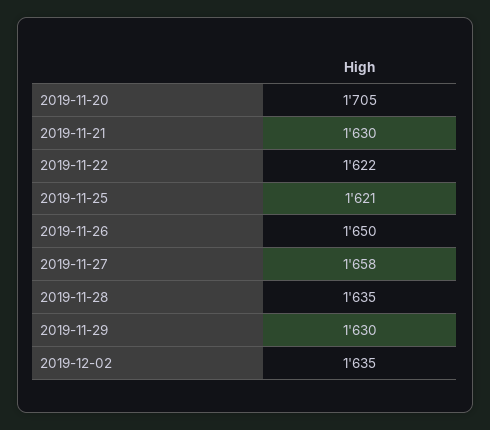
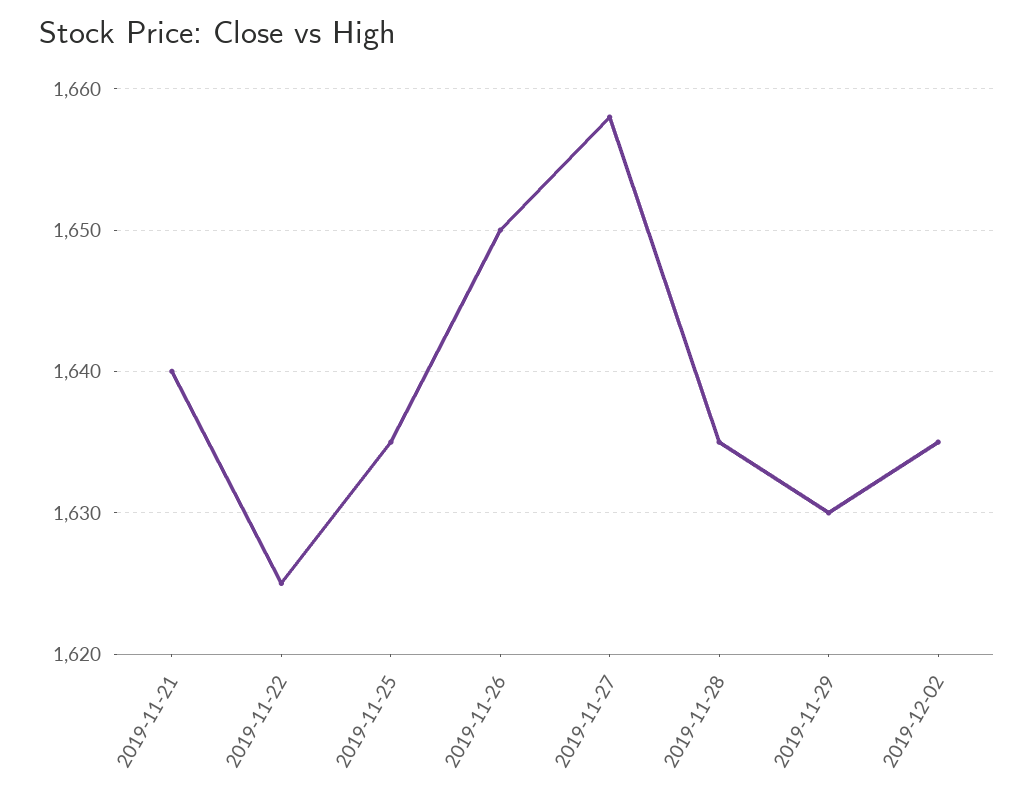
2019-11-20: 1705 -> none
2019-11-21: 1630 -> 1640
2019-11-22: 1622 -> 1625
2019-11-25: 1621 -> 1635

